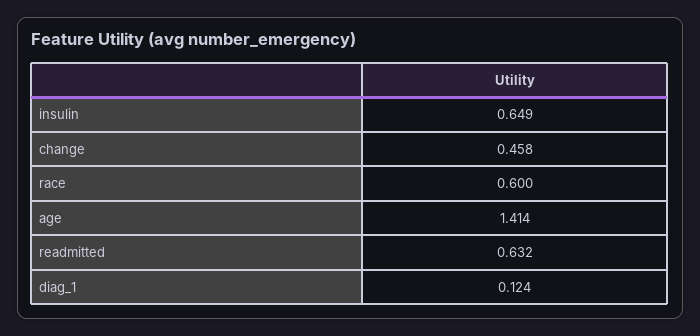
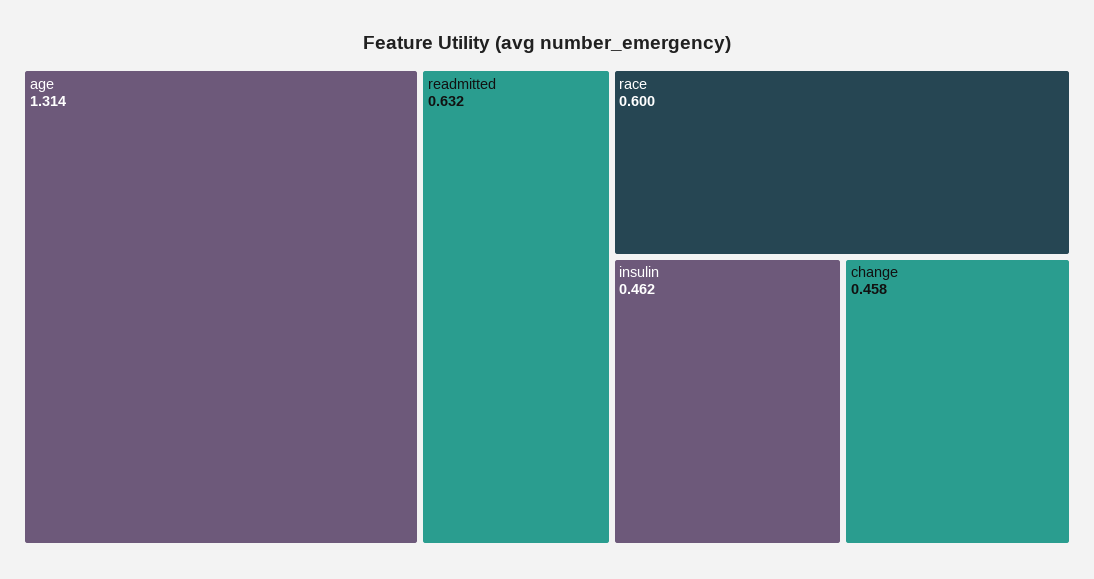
insulin: 0.649 -> 0.462
age: 1.414 -> 1.314
diag_1: 0.124 -> none

